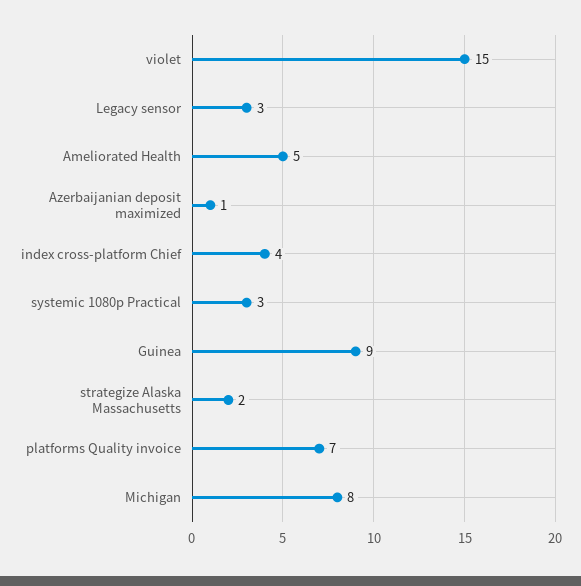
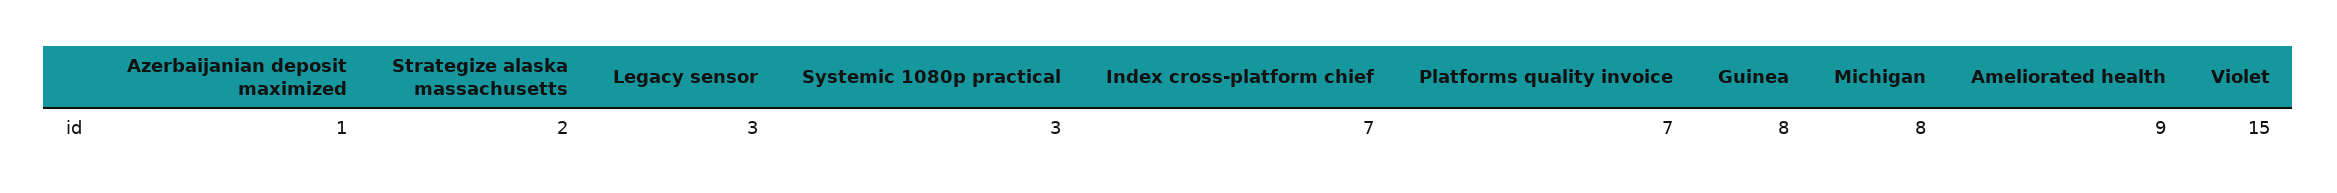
Ameliorated Health: 5 -> 9
index cross-platform Chief: 4 -> 7
Guinea: 9 -> 8

